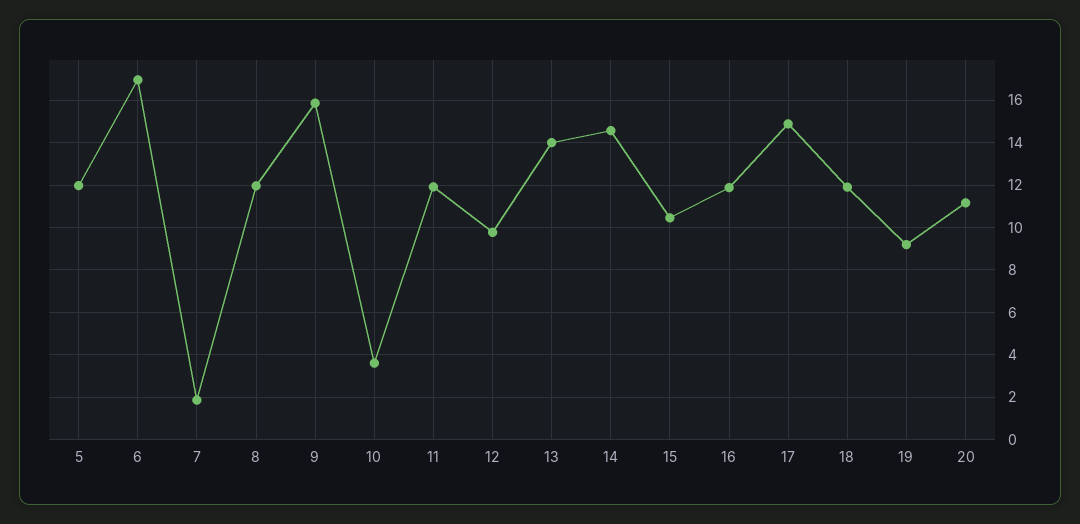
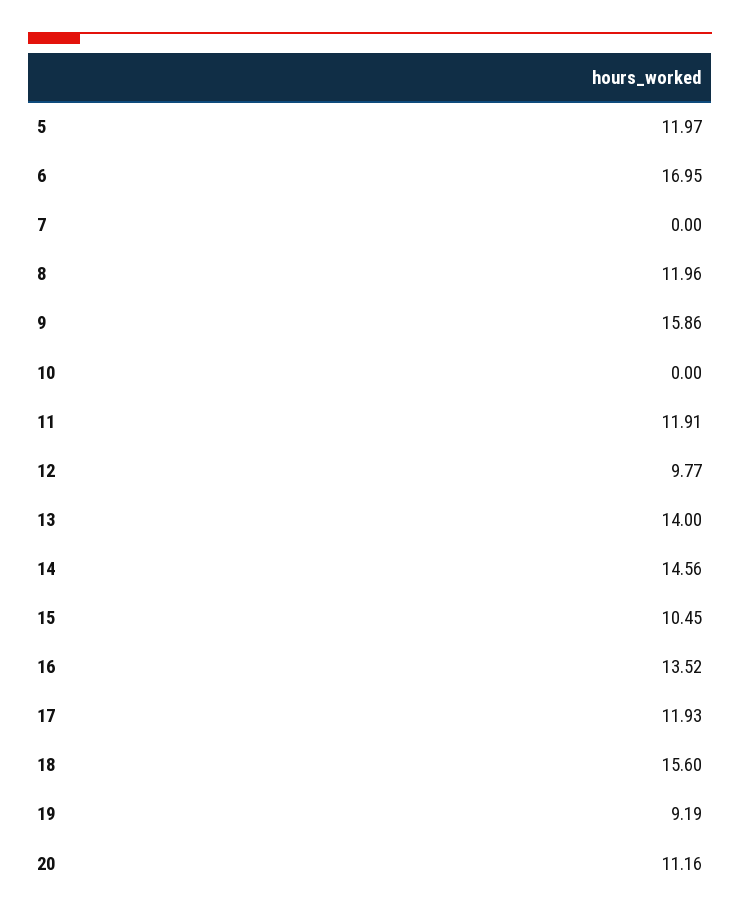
7: 2 -> 0
10: 3.5 -> 0
16: 12 -> 13.52
17: 15 -> 11.93
18: 12 -> 15.6

